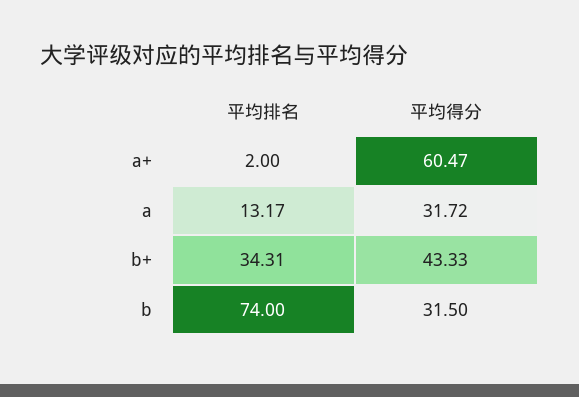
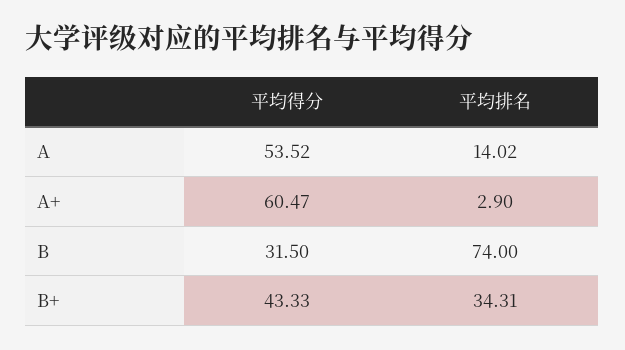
平均排名, a+: 2 -> 2.9
平均排名, a: 13.17 -> 14.02
平均得分, a: 31.72 -> 53.52

